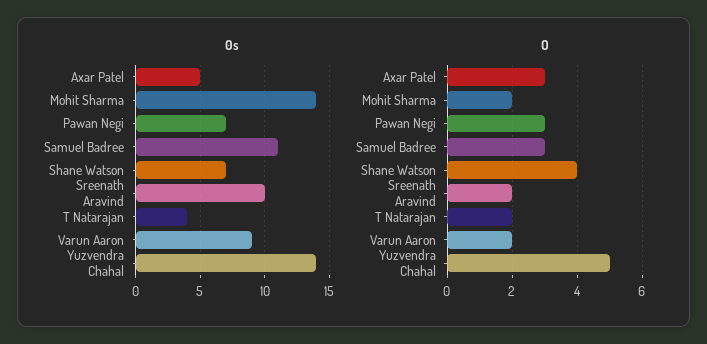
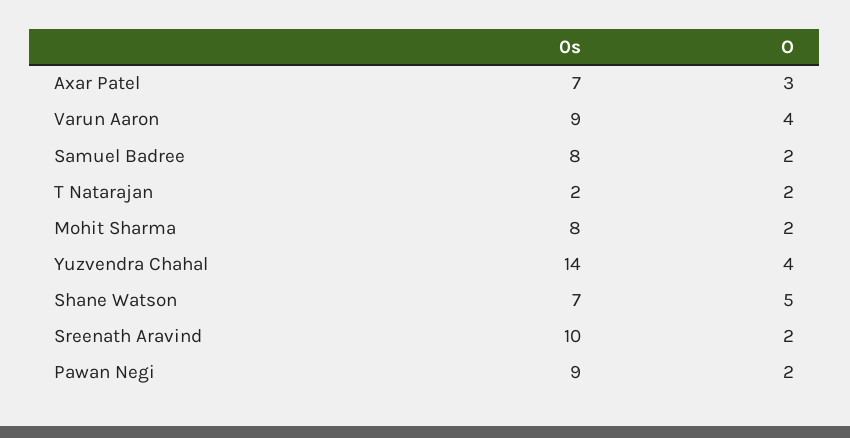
0s, Axar Patel: 5 -> 7
0s, Mohit Sharma: 14 -> 8
0s, Pawan Negi: 7 -> 9
0s, Samuel Badree: 11 -> 8
0s, T Natarajan: 4 -> 2
O, Pawan Negi: 3 -> 2
O, Samuel Badree: 3 -> 2
O, Shane Watson: 4 -> 5
O, Varun Aaron: 2 -> 4
O, Yuzvendra Chahal: 5 -> 4

